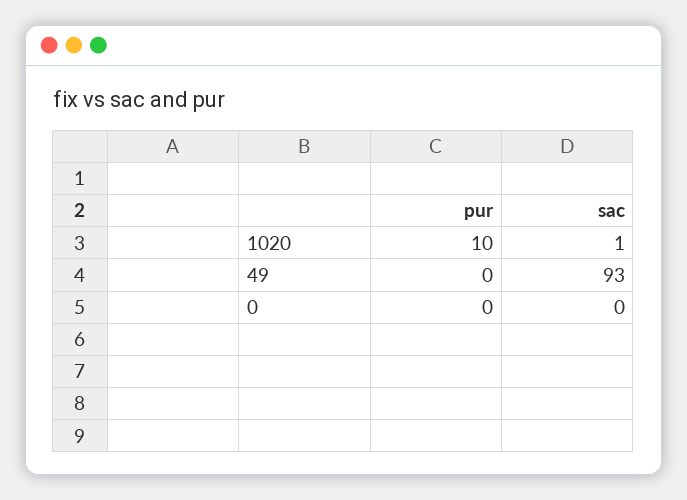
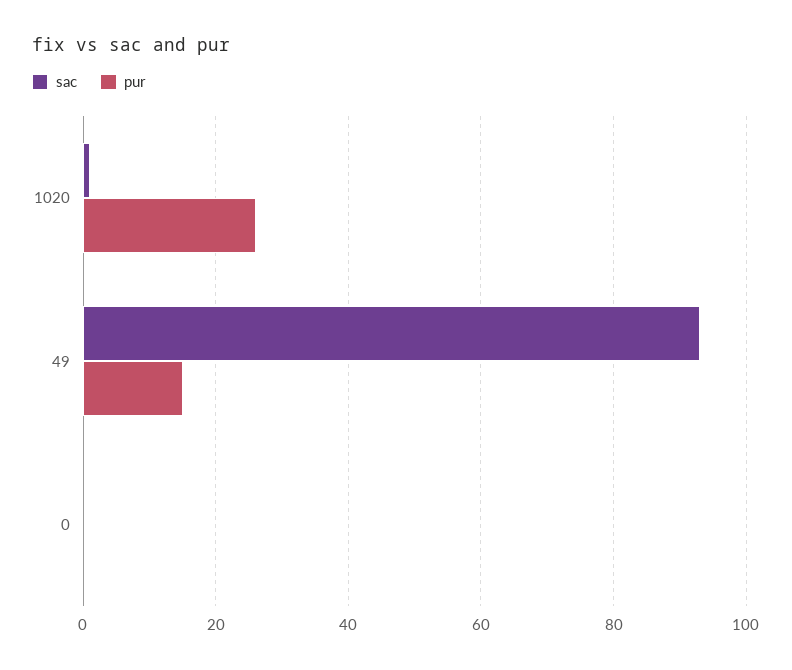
pur, 1020: 10 -> 25
pur, 49: 0 -> 15

